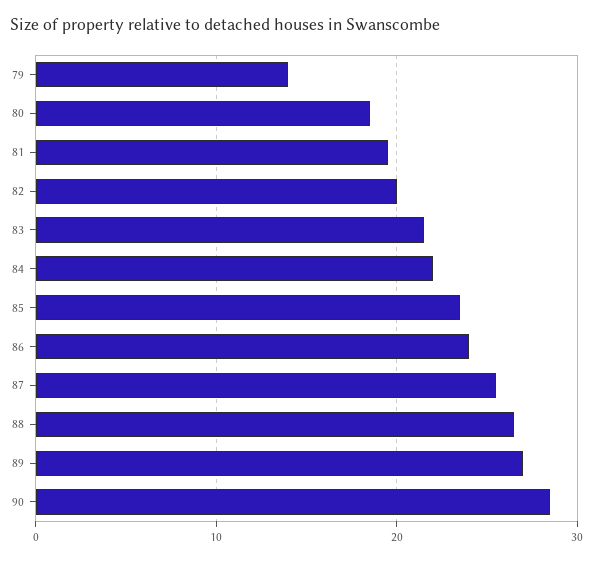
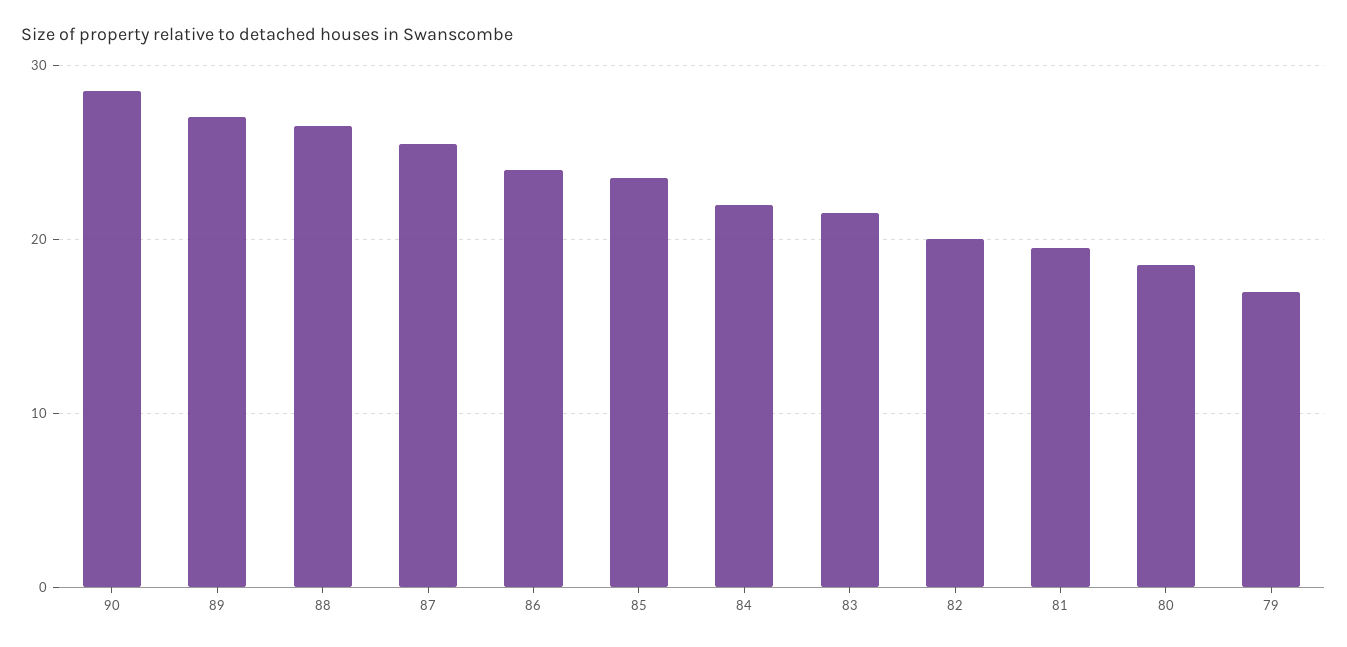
79: 14 -> 17

